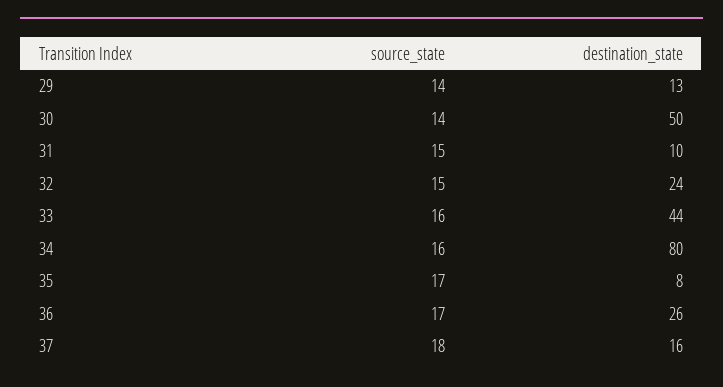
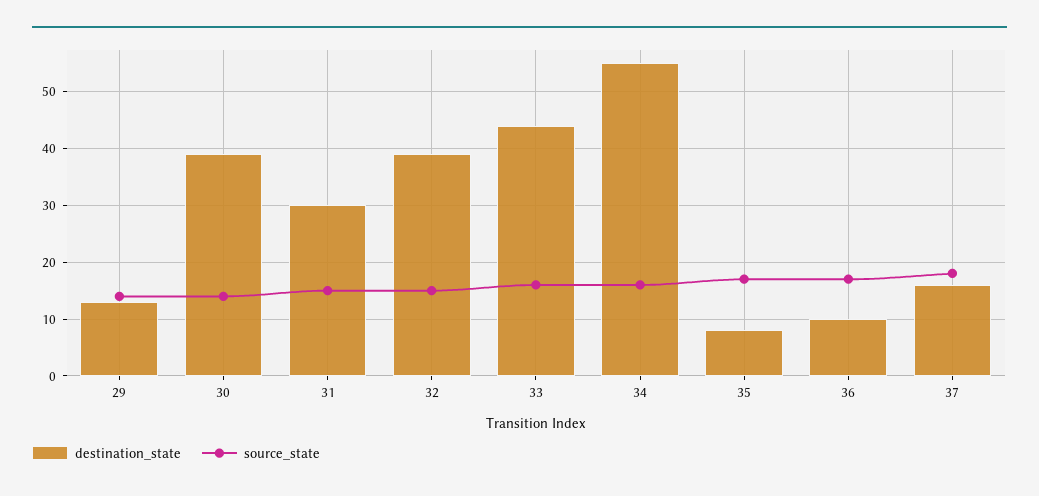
destination_state, 30: 50 -> 40
destination_state, 31: 10 -> 30
destination_state, 32: 24 -> 40
destination_state, 34: 80 -> 55
destination_state, 36: 26 -> 10

